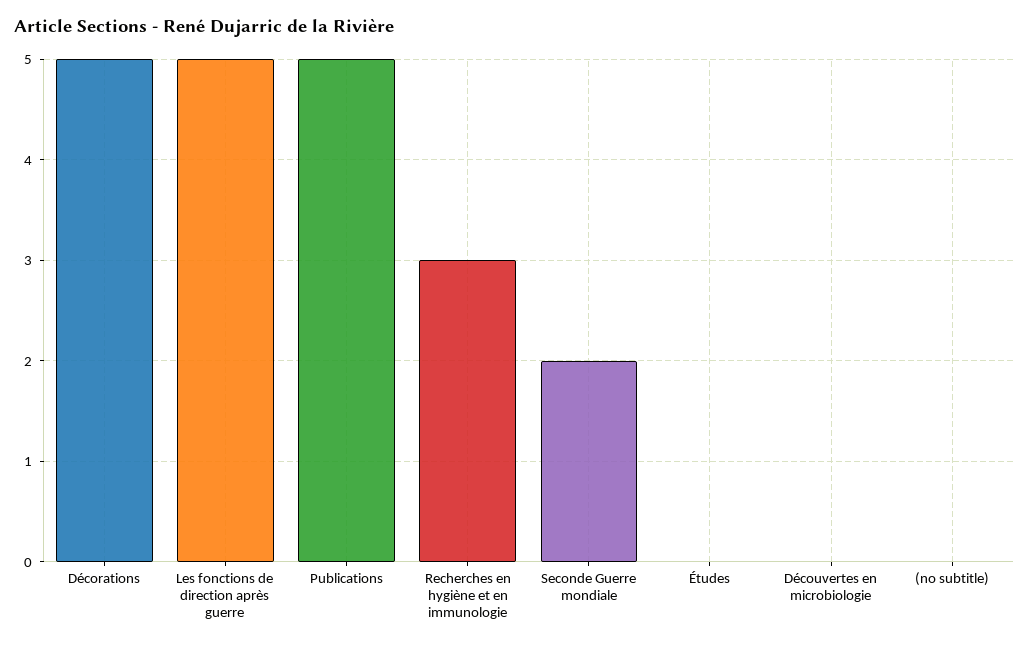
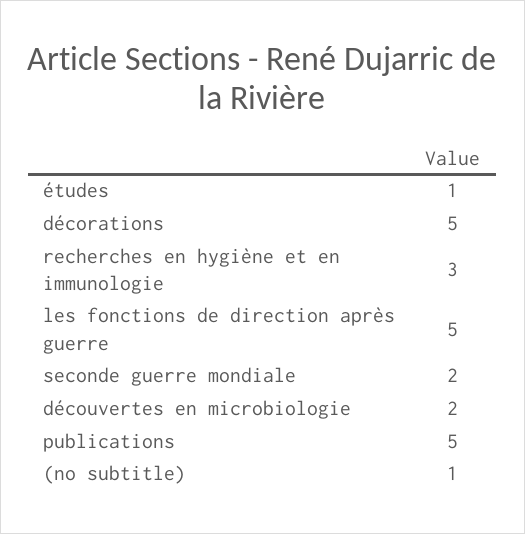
Études: 0 -> 1
Découvertes en microbiologie: 0 -> 2
(no subtitle): 0 -> 1

